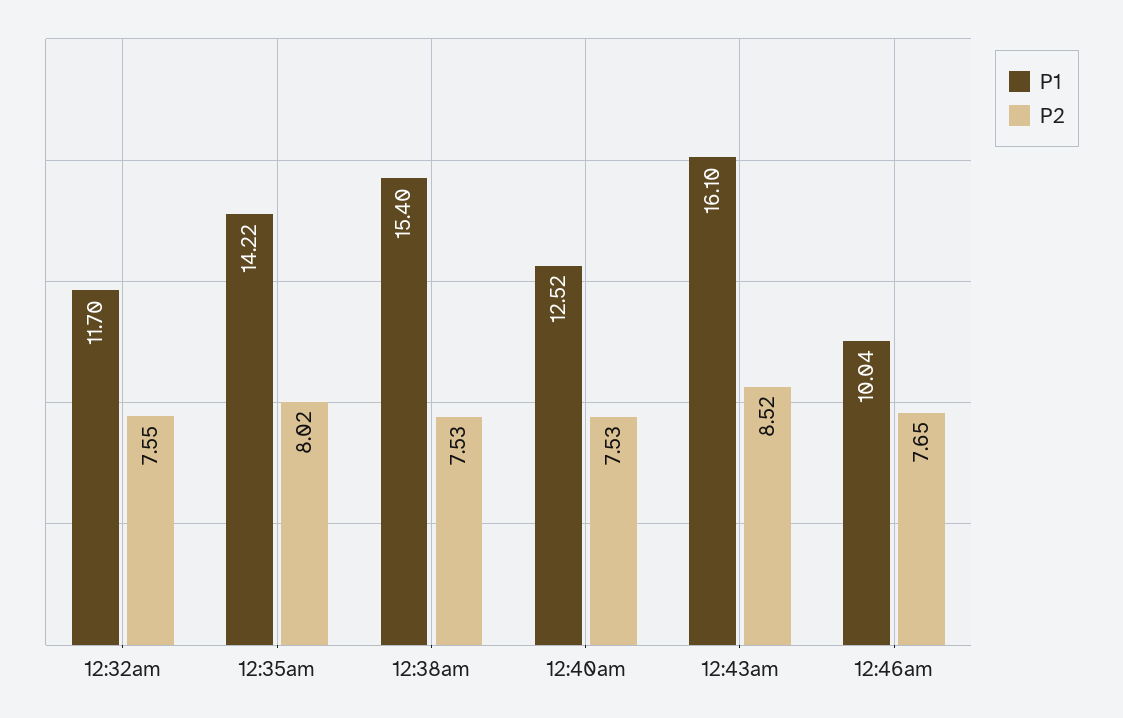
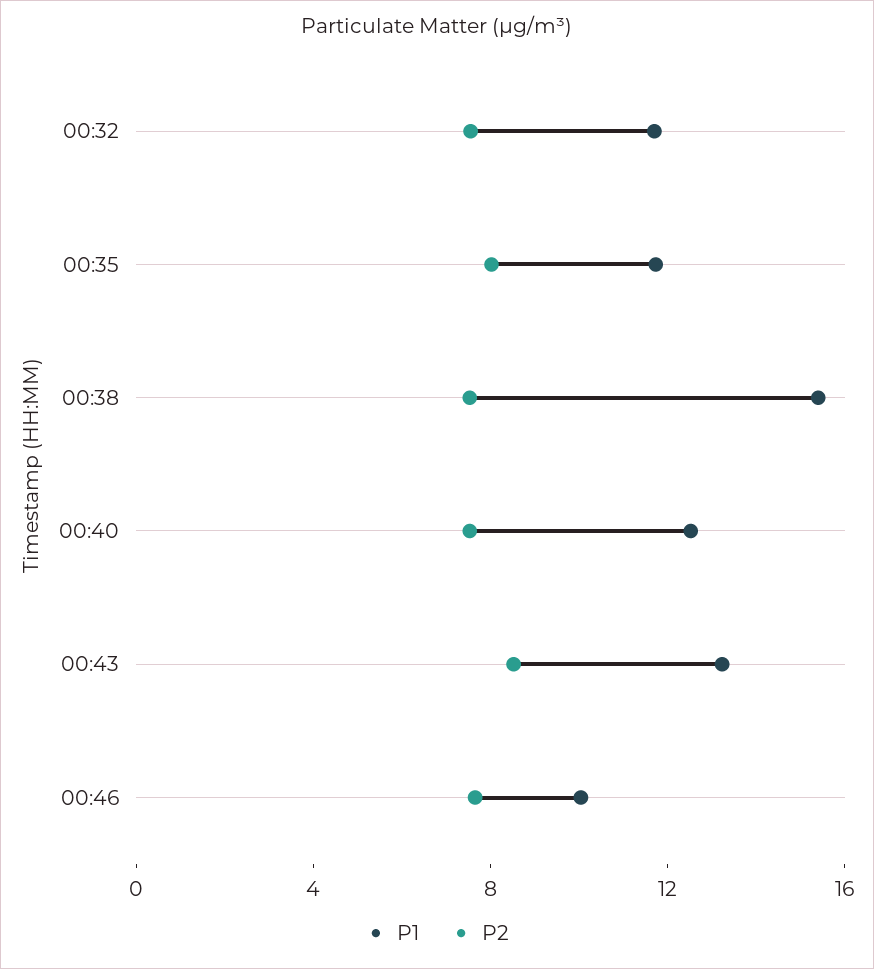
P1, 12:35am: 14.22 -> 12
P1, 12:43am: 16.1 -> 13

